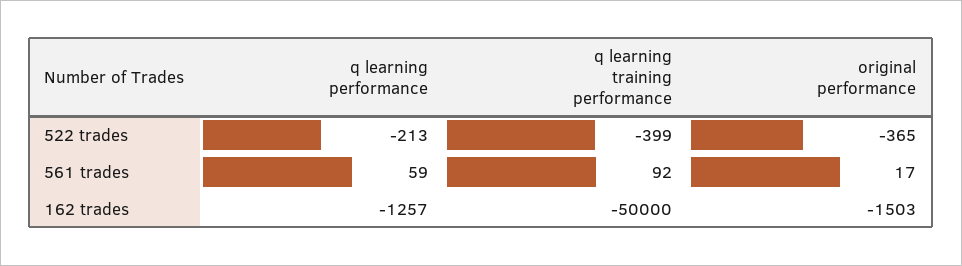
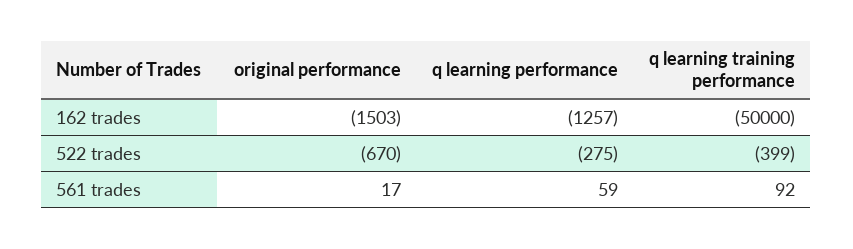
q learning performance, 522 trades: -213 -> -275
original performance, 522 trades: -365 -> -670

